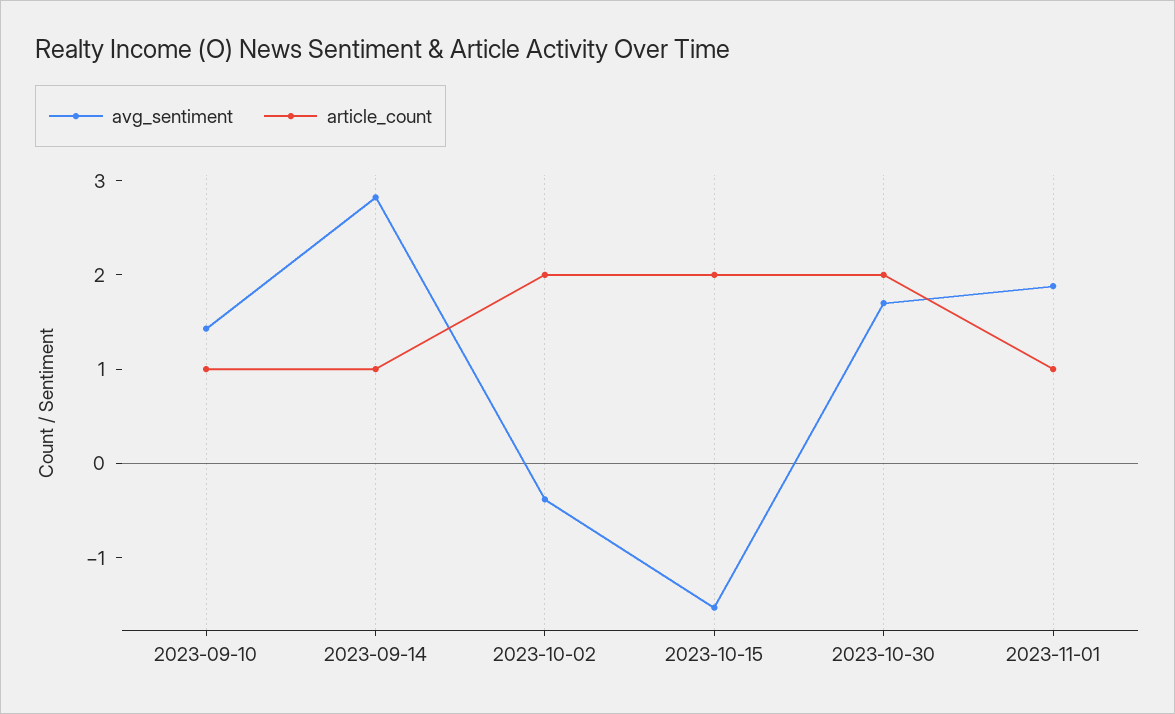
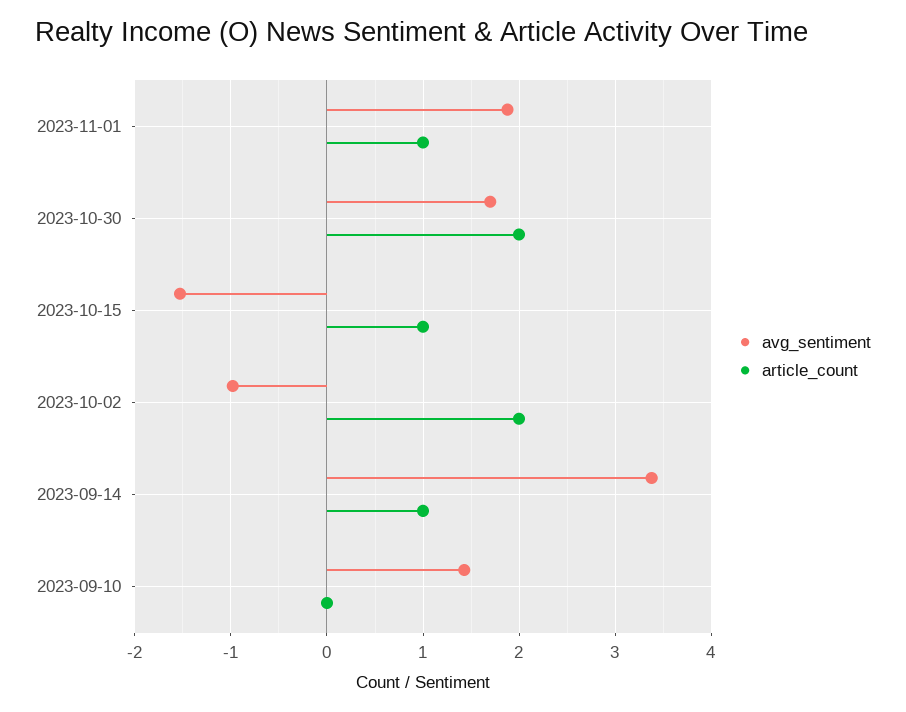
article_count, 2023-09-10: 1 -> 0
avg_sentiment, 2023-09-14: 2.8 -> 3.4
avg_sentiment, 2023-10-02: -0.4 -> -1
article_count, 2023-10-15: 2 -> 1

